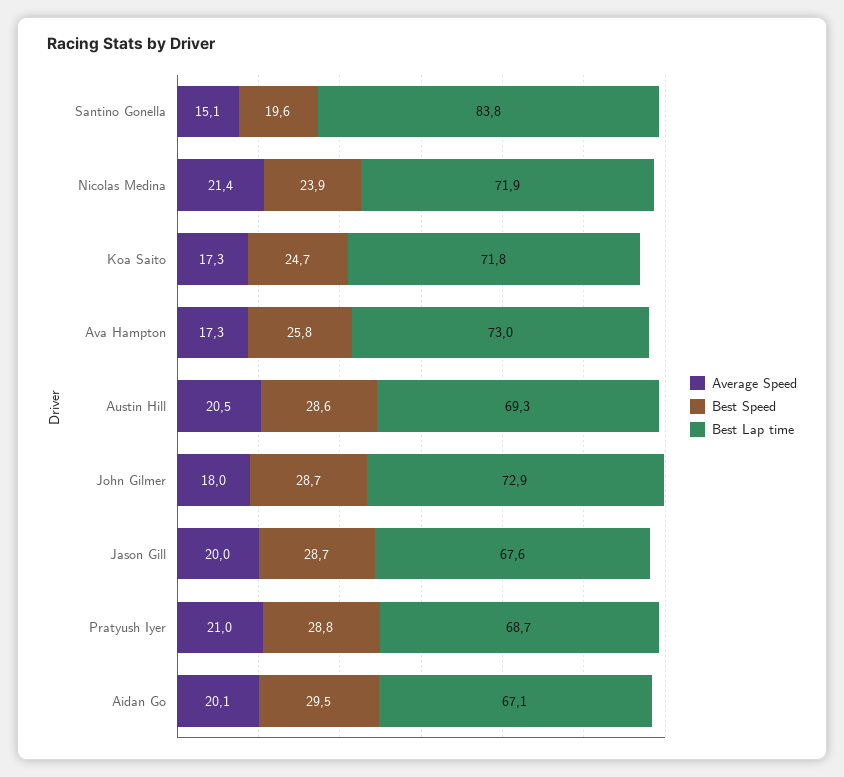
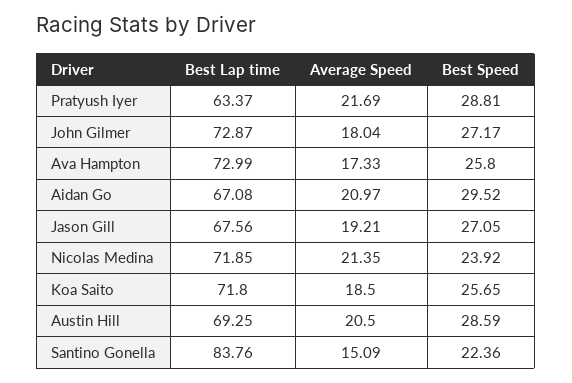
Best Speed, Santino Gonella: 19.6 -> 22.36
Average Speed, Koa Saito: 17.3 -> 18.5
Best Speed, Koa Saito: 24.7 -> 25.65
Best Speed, John Gilmer: 28.7 -> 27.17
Average Speed, Jason Gill: 20 -> 19.21
Best Speed, Jason Gill: 28.7 -> 27.05
Average Speed, Pratyush Iyer: 21 -> 21.69
Best Lap time, Pratyush Iyer: 68.7 -> 63.37
Average Speed, Aidan Go: 20.1 -> 20.97

